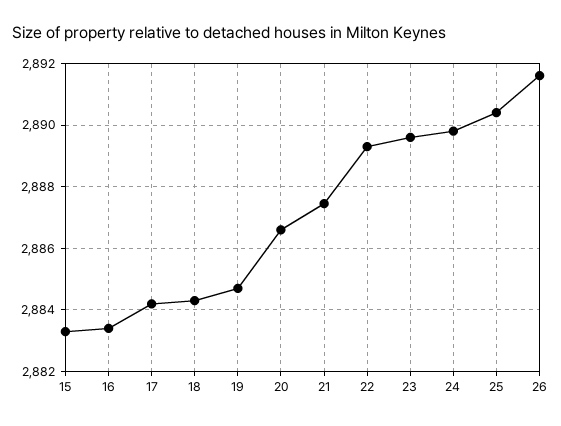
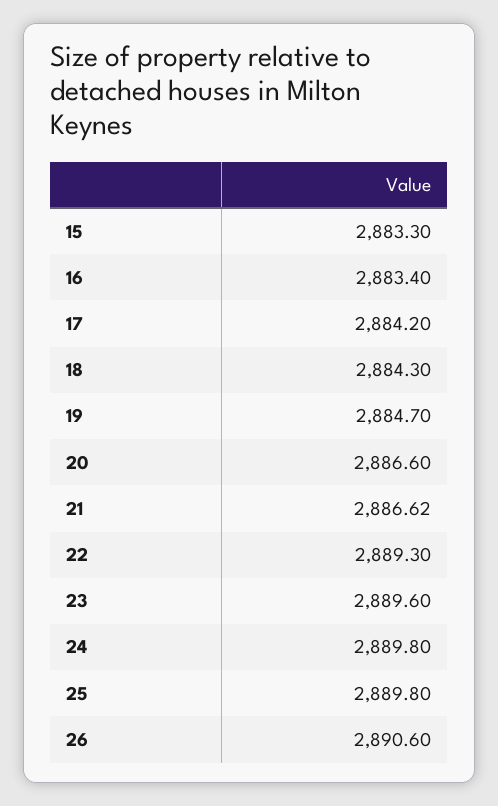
21: 2887.4 -> 2886.62
25: 2890.4 -> 2889.8
26: 2891.6 -> 2890.6

